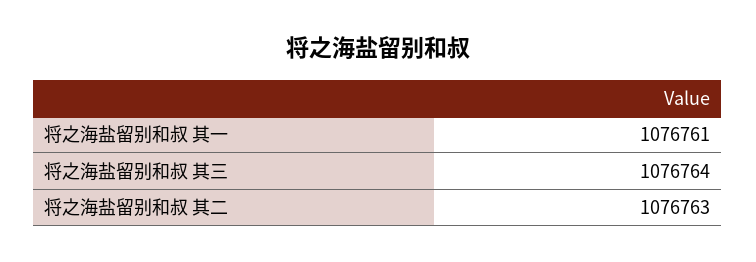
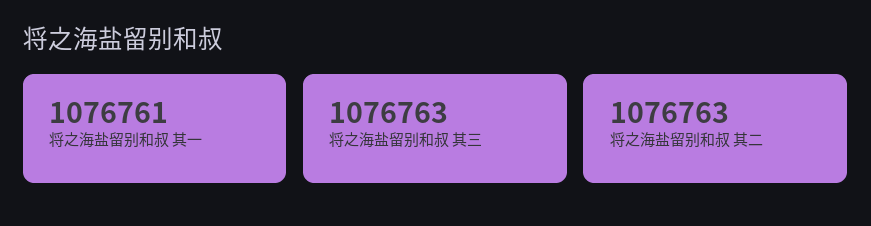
将之海盐留别和叔 其三: 1076764 -> 1076763

